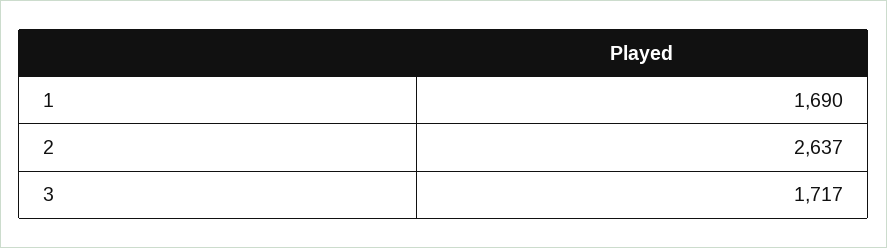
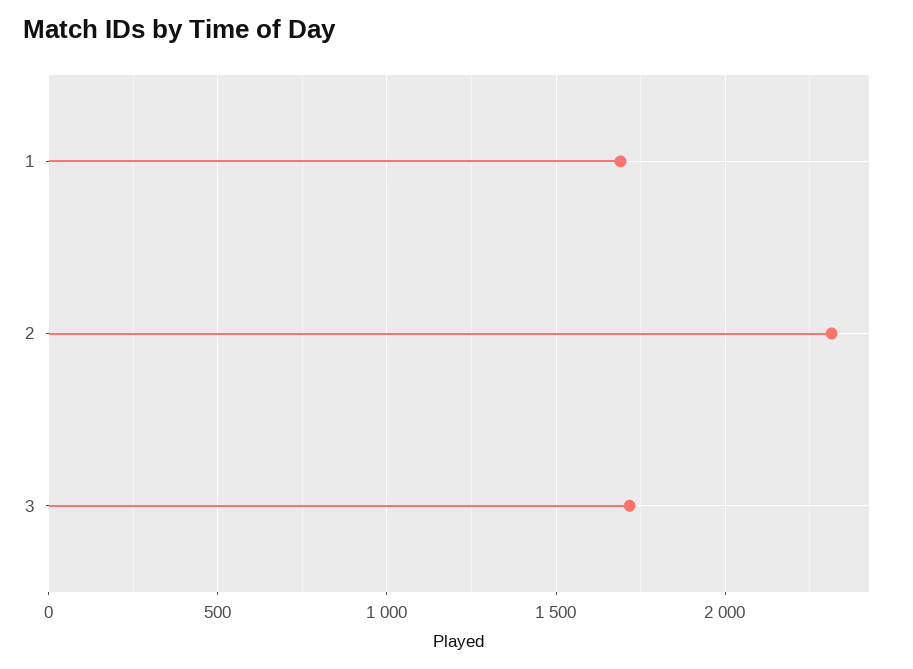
2: 2637 -> 2300

